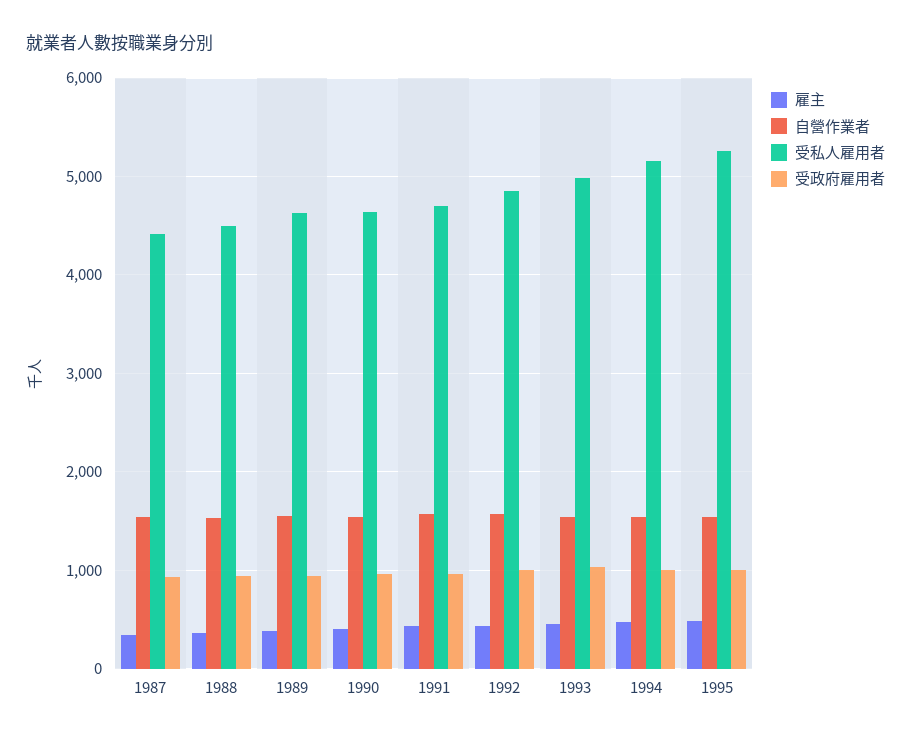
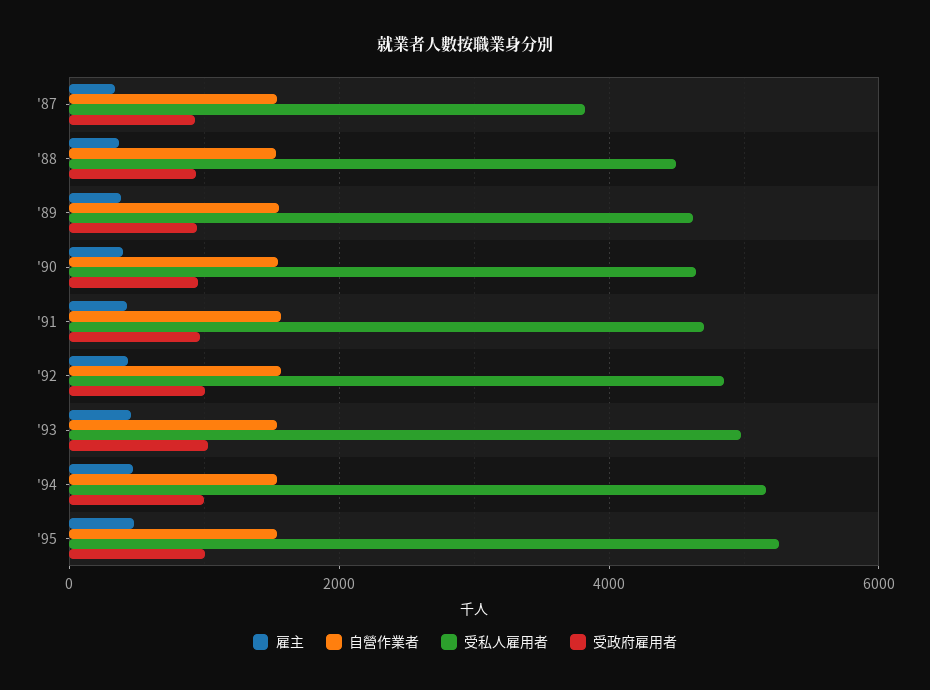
受私人雇用者, 1987: 4400 -> 3800

